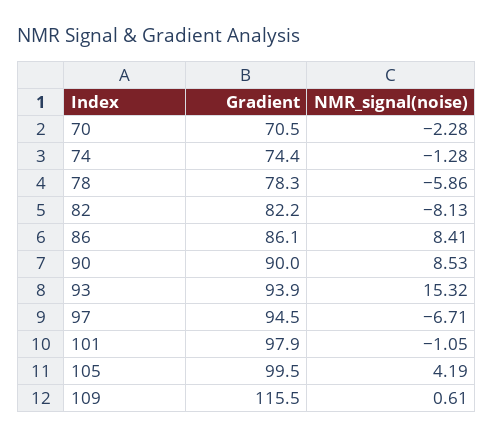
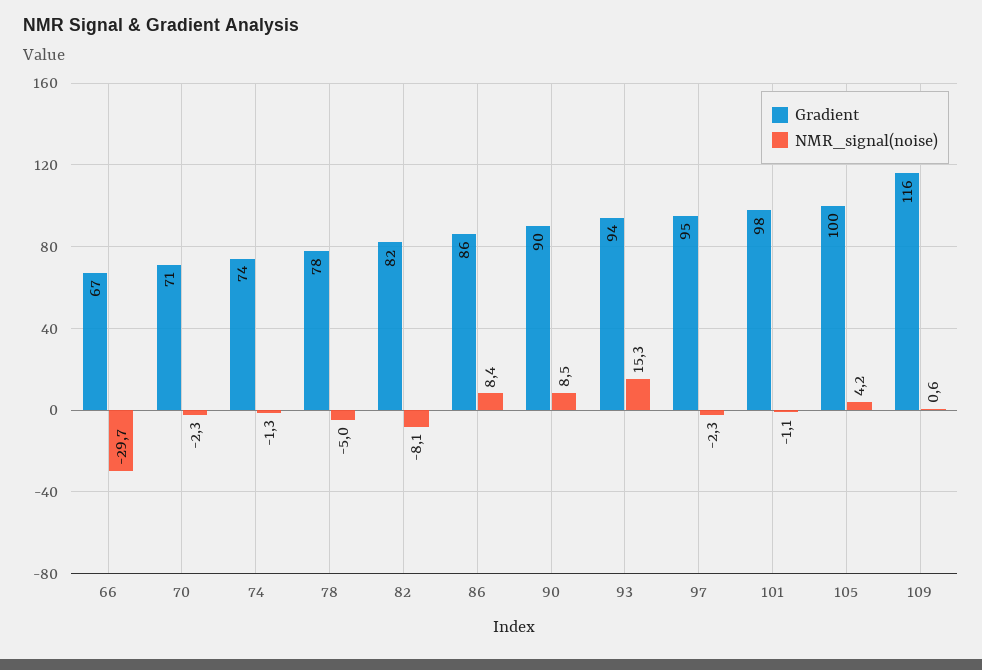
NMR_signal(noise), 78: -5.86 -> -5
NMR_signal(noise), 97: -6.71 -> -2.3
Gradient, 66: none -> 67
NMR_signal(noise), 66: none -> -29.7

